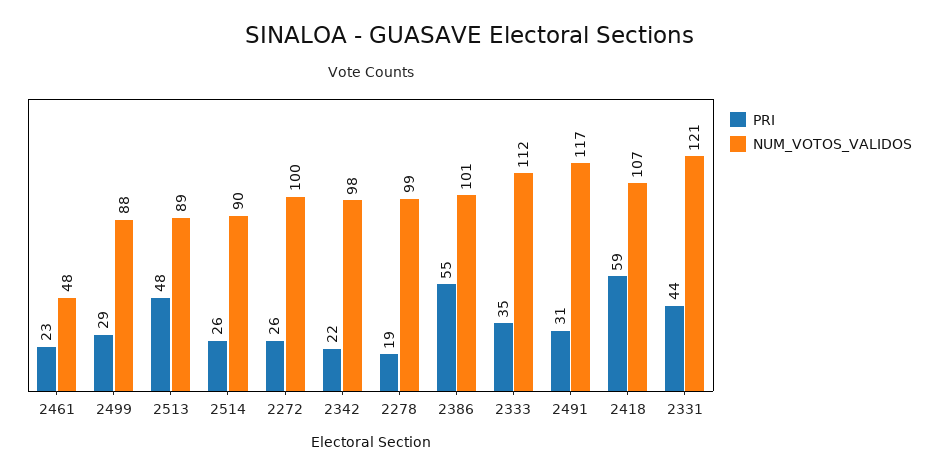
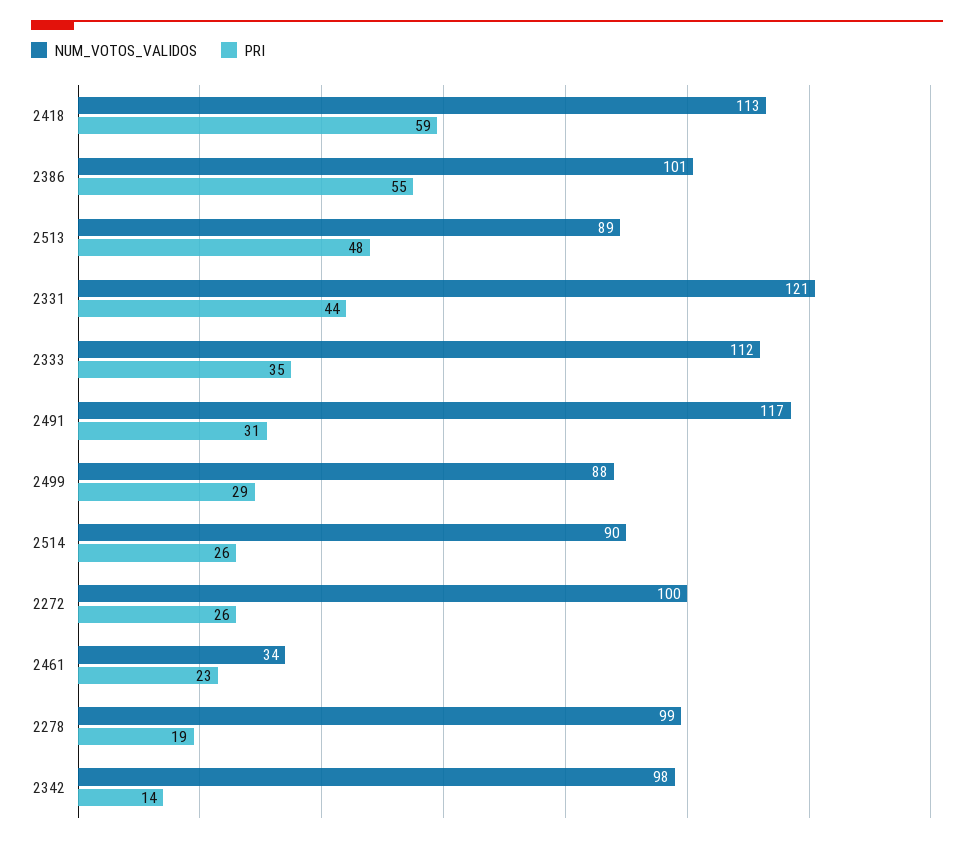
NUM_VOTOS_VALIDOS, 2461: 48 -> 34
PRI, 2342: 22 -> 14
NUM_VOTOS_VALIDOS, 2418: 107 -> 113

